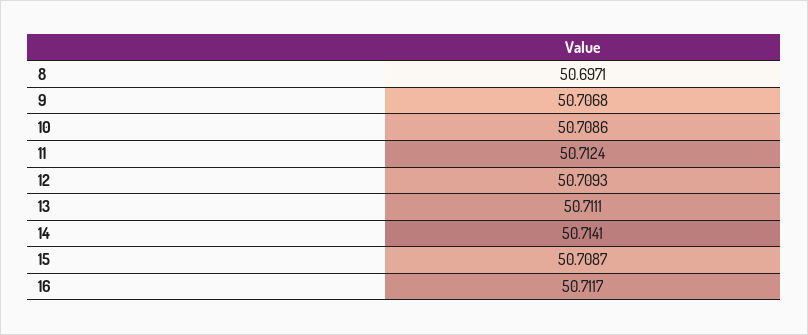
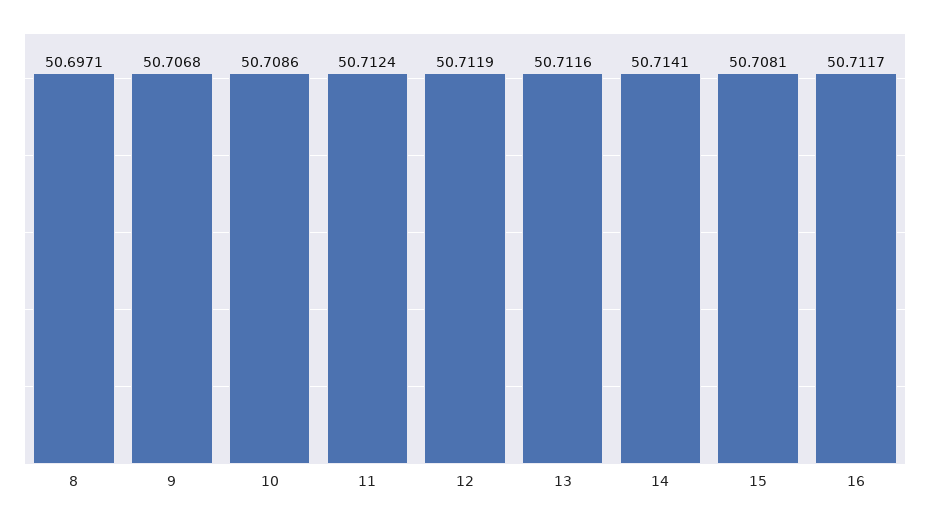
12: 50.7093 -> 50.7119
13: 50.7111 -> 50.7116
15: 50.7087 -> 50.7081

